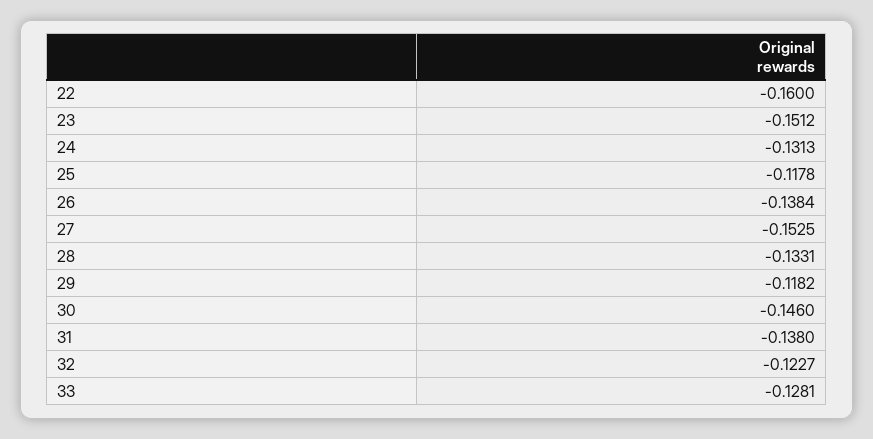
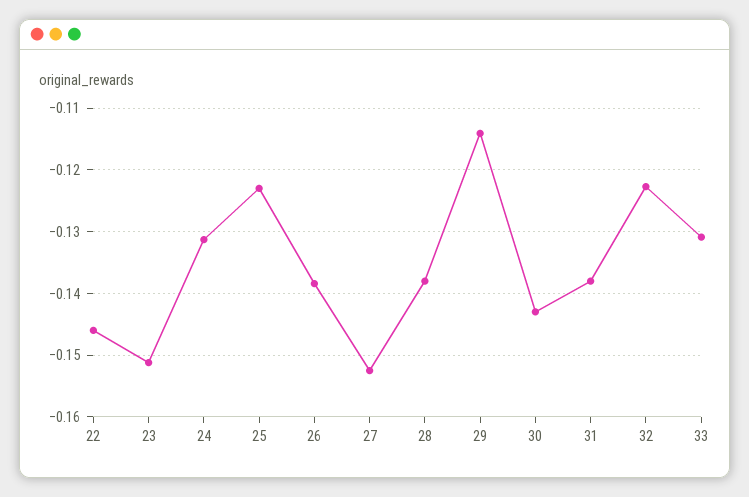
22: -0.16 -> -0.146
25: -0.1178 -> -0.123
28: -0.1331 -> -0.138
29: -0.1182 -> -0.114
30: -0.146 -> -0.143
33: -0.1281 -> -0.131

